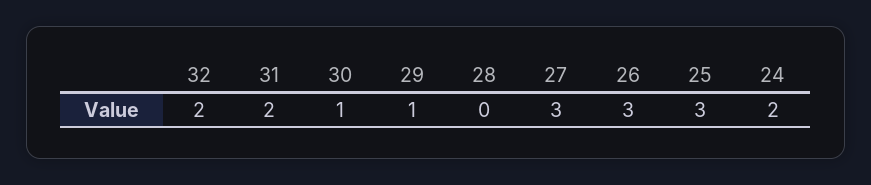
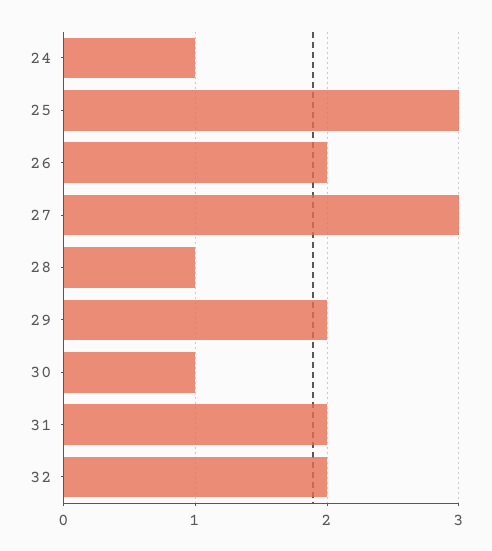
29: 1 -> 2
28: 0 -> 1
26: 3 -> 2
24: 2 -> 1

